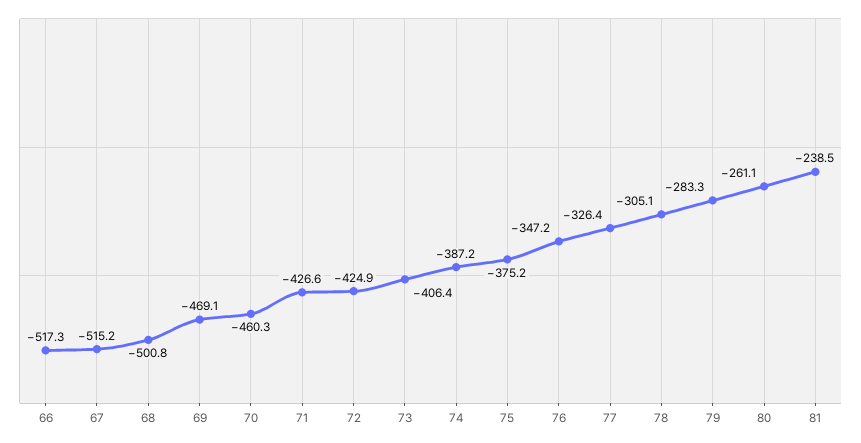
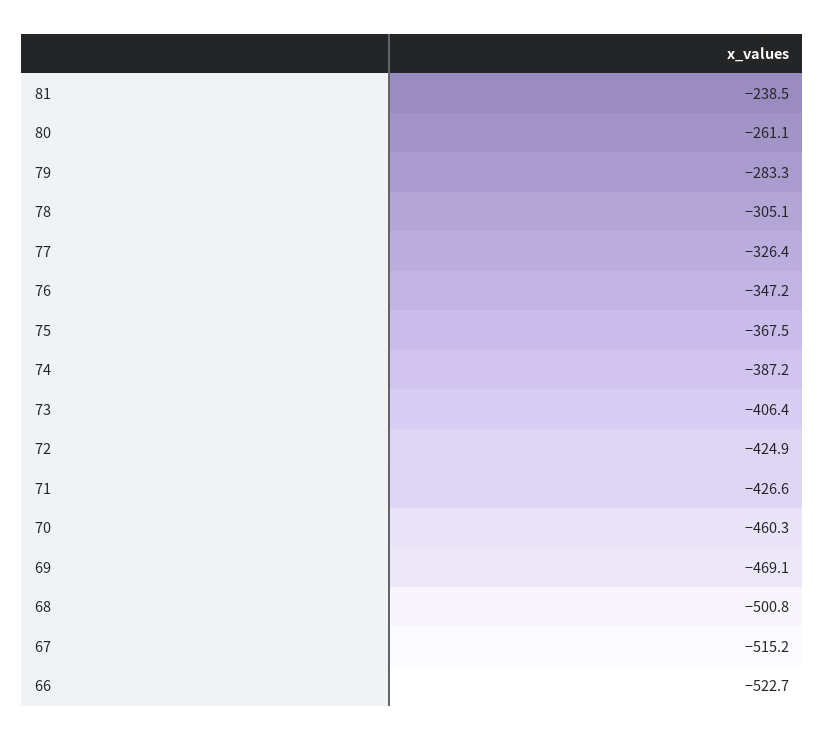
66: -517.3 -> -522.7
75: -375.2 -> -367.5

